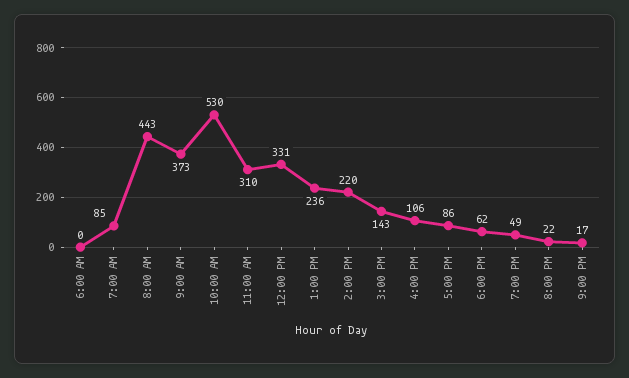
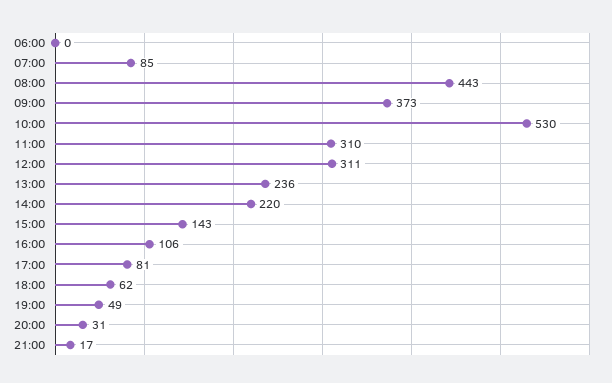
12:00 PM: 331 -> 311
5:00 PM: 86 -> 81
8:00 PM: 22 -> 31

